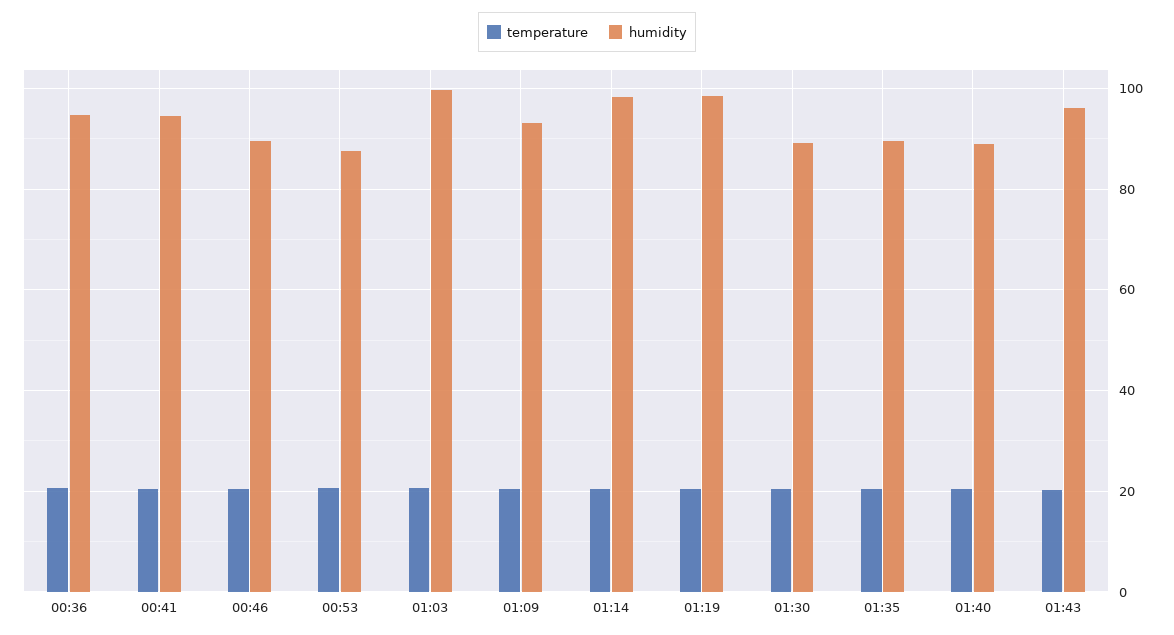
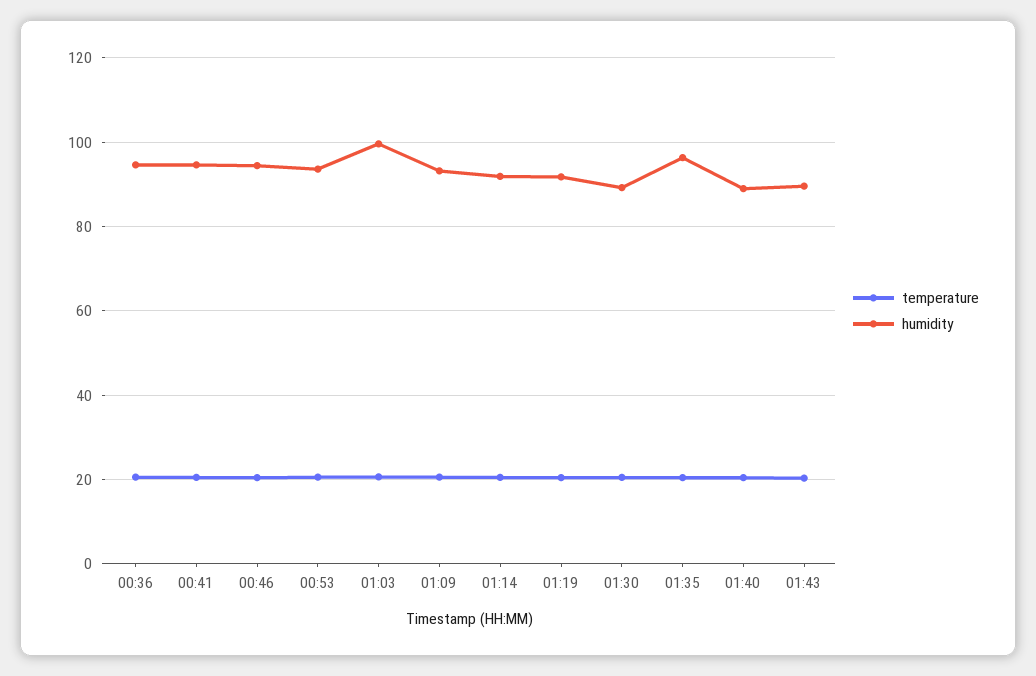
humidity, 00:46: 90 -> 94
humidity, 00:53: 88 -> 94
humidity, 01:14: 98 -> 92
humidity, 01:19: 98 -> 92
humidity, 01:35: 90 -> 96
humidity, 01:43: 96 -> 90

